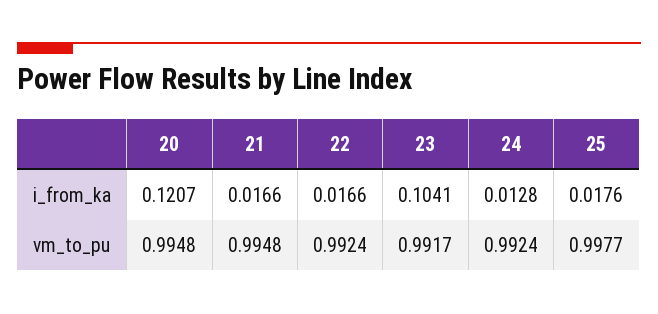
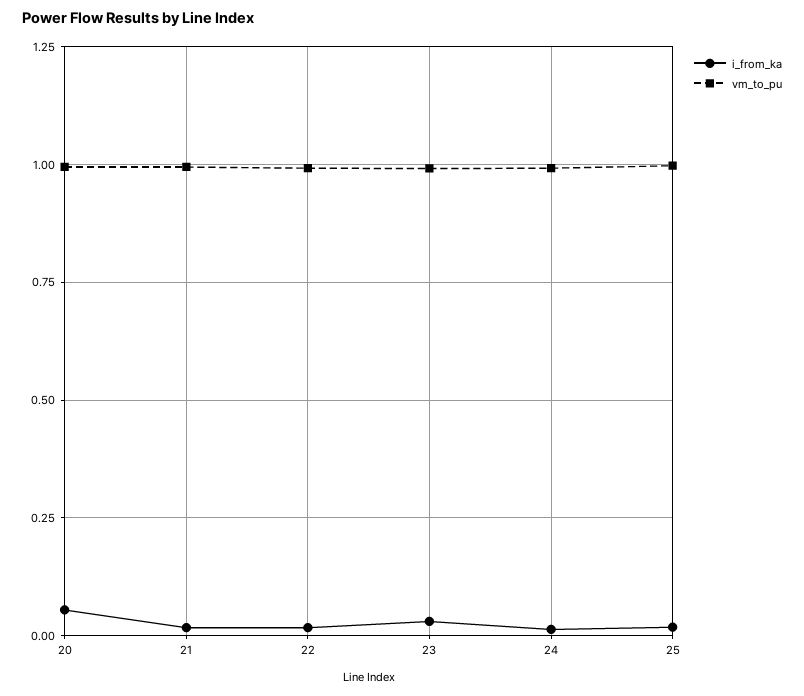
i_from_ka, 20: 0.1207 -> 0.05
i_from_ka, 23: 0.1041 -> 0.025

